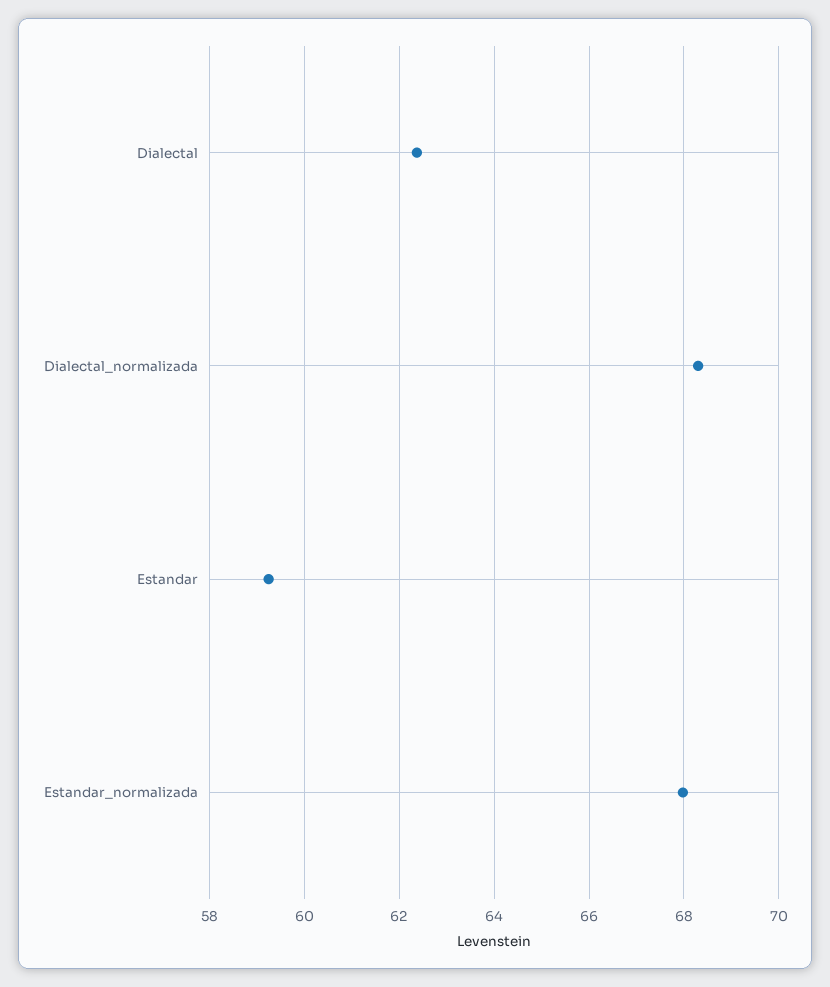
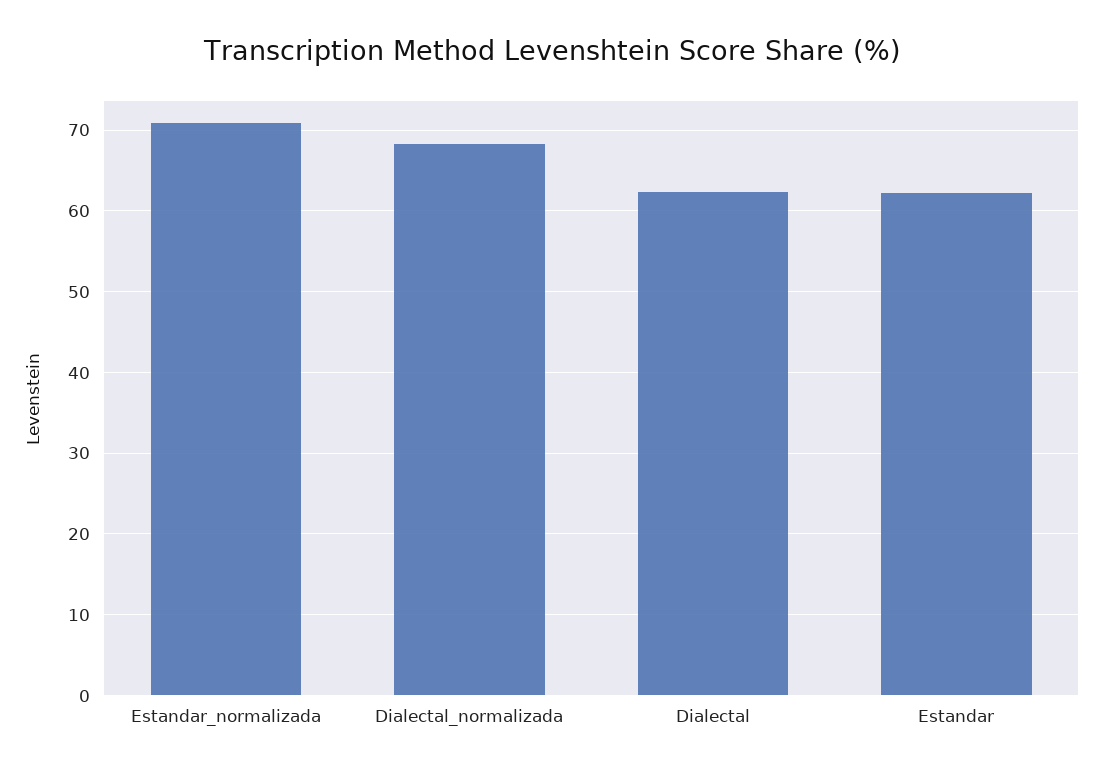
Estandar: 59.2 -> 62
Estandar_normalizada: 68 -> 71

